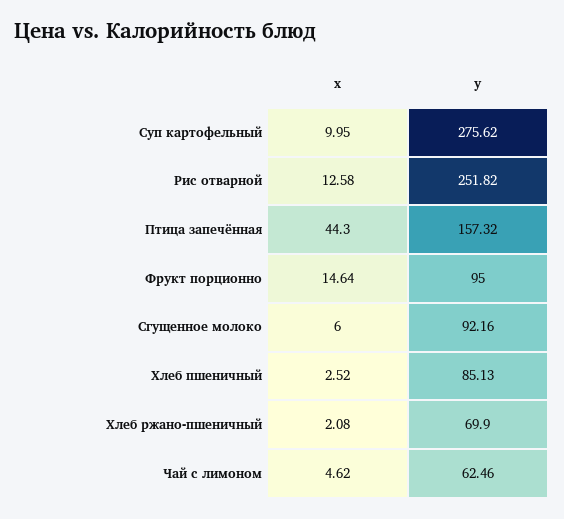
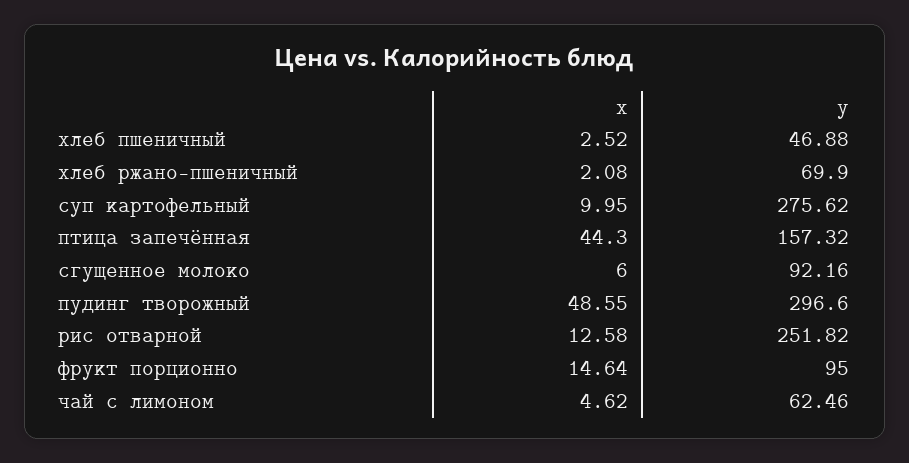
y, Хлеб пшеничный: 85.13 -> 46.88
x, пудинг творожный: none -> 48.55
y, пудинг творожный: none -> 296.6

